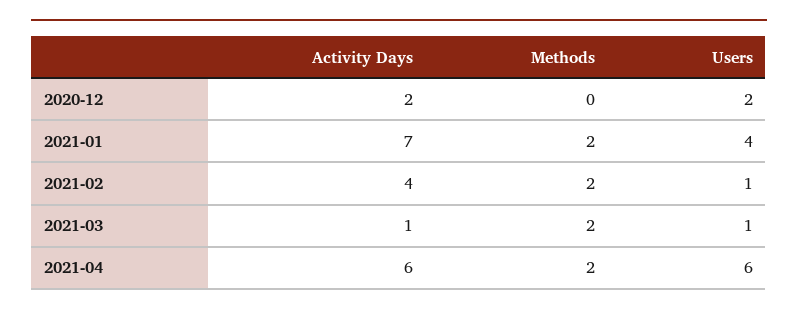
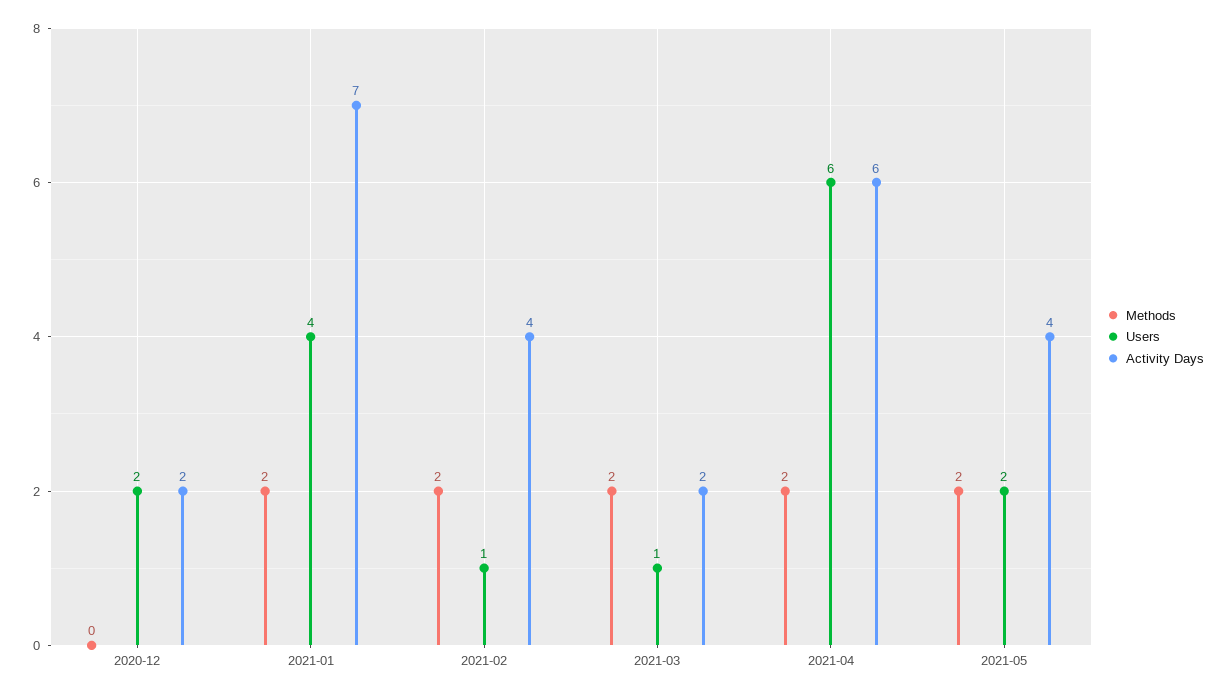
Activity Days, 2021-03: 1 -> 2
Methods, 2021-05: none -> 2
Users, 2021-05: none -> 2
Activity Days, 2021-05: none -> 4

